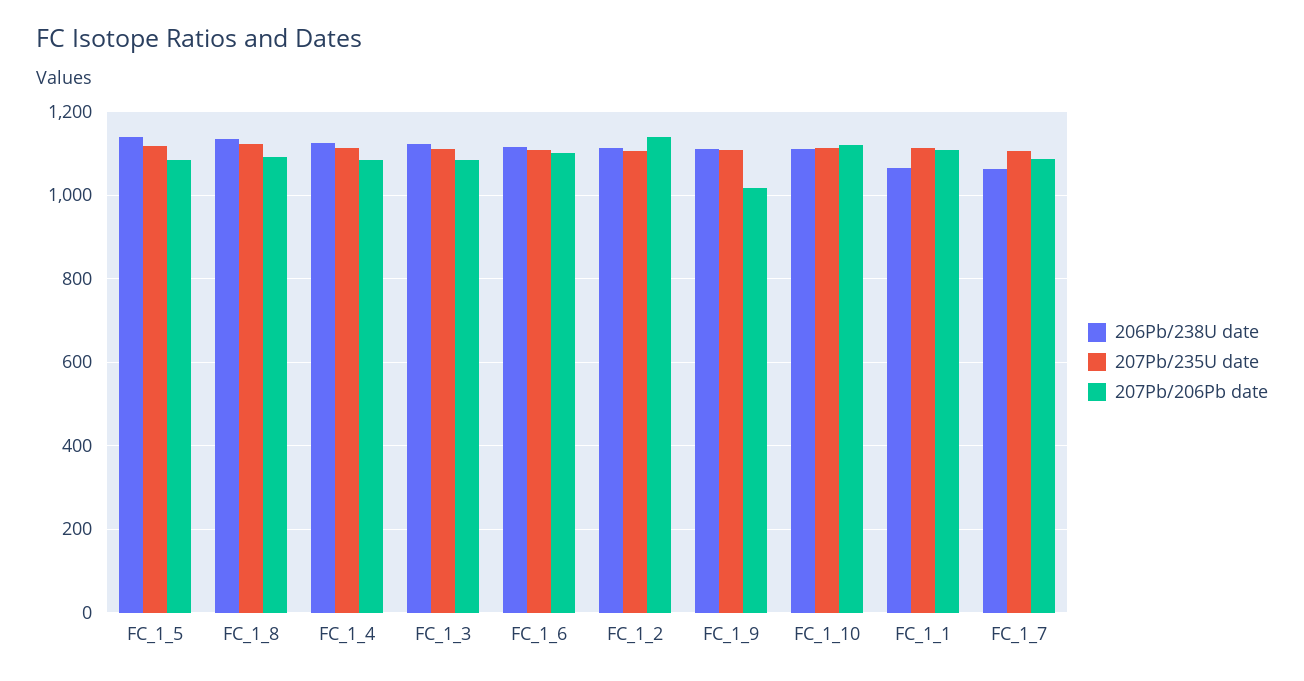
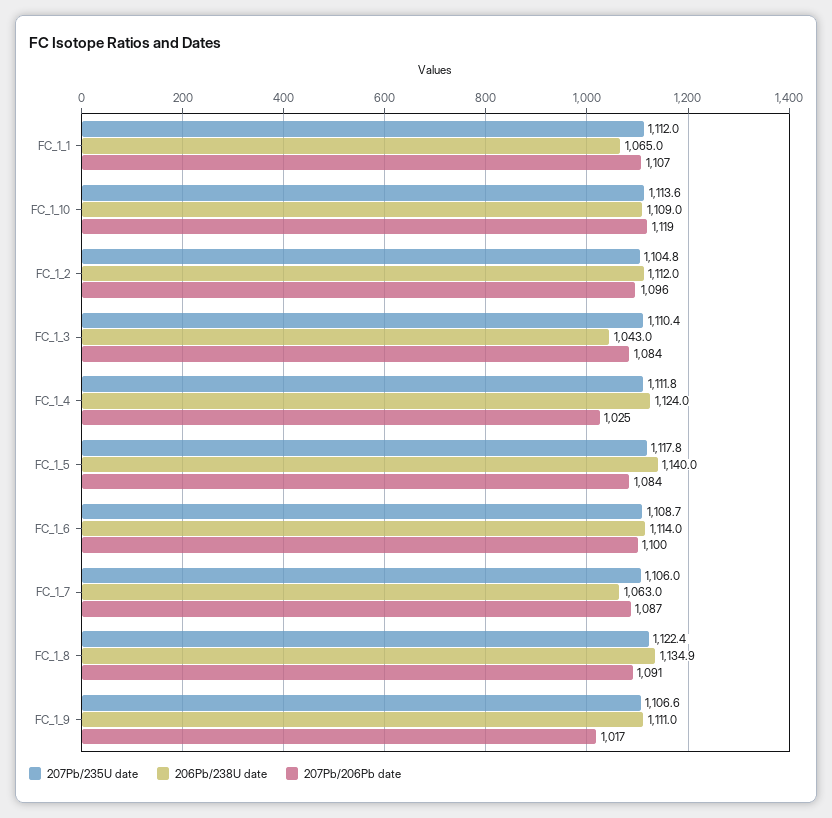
207Pb/206Pb date, FC_1_4: 1080 -> 1025
206Pb/238U date, FC_1_3: 1120 -> 1043
207Pb/206Pb date, FC_1_2: 1140 -> 1096

